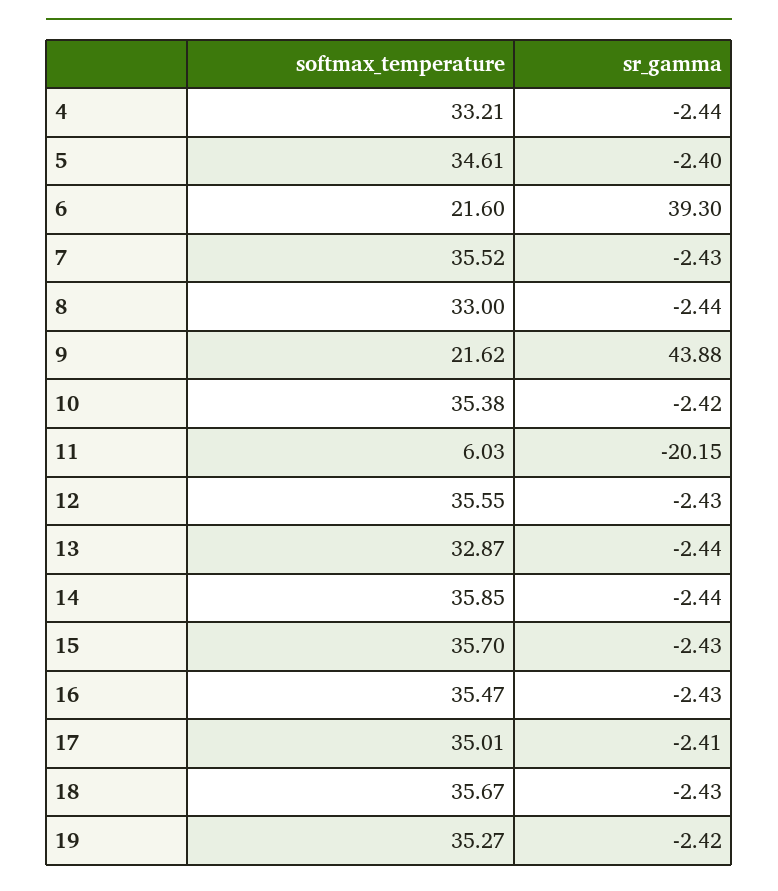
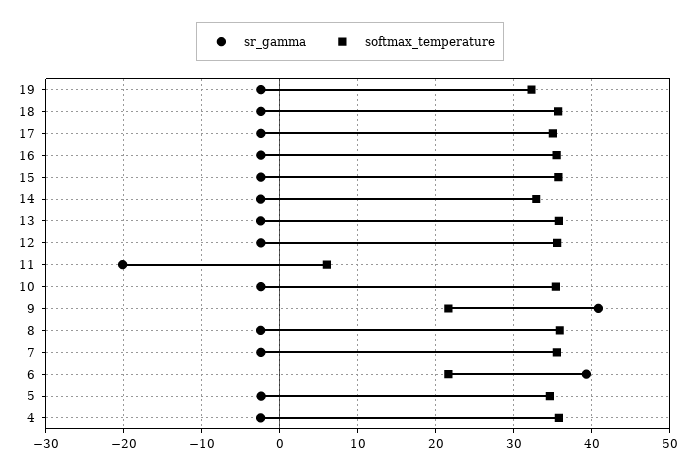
softmax_temperature, 4: 33.21 -> 36
softmax_temperature, 8: 33 -> 36
sr_gamma, 9: 43.88 -> 41
softmax_temperature, 13: 32.87 -> 36
softmax_temperature, 14: 35.85 -> 33
softmax_temperature, 19: 35.27 -> 32

